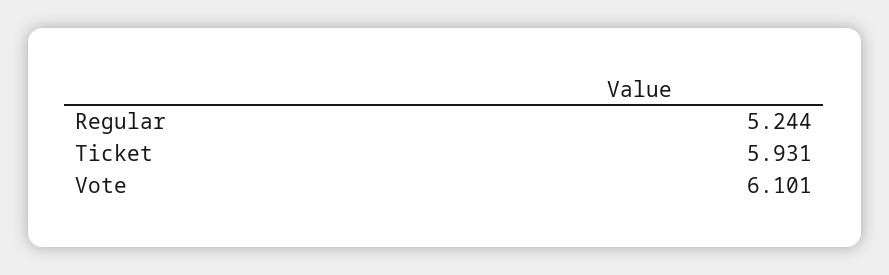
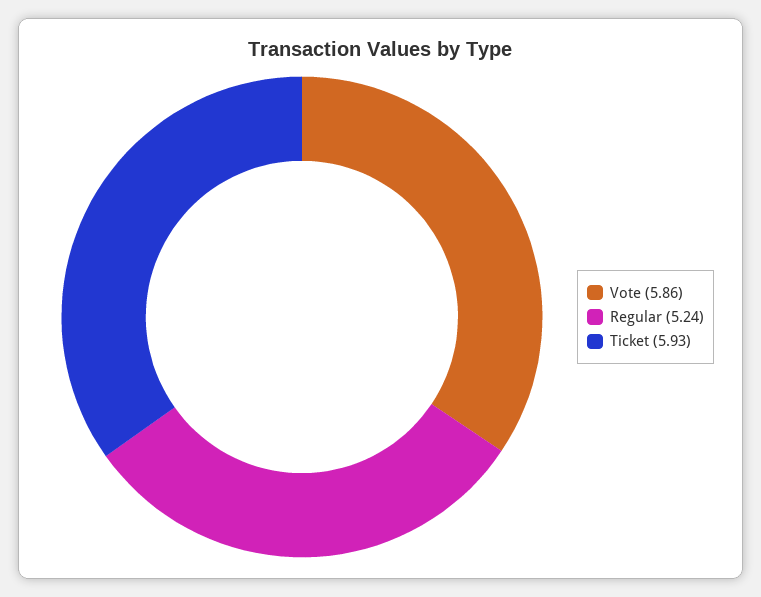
Vote: 6.101 -> 5.86

